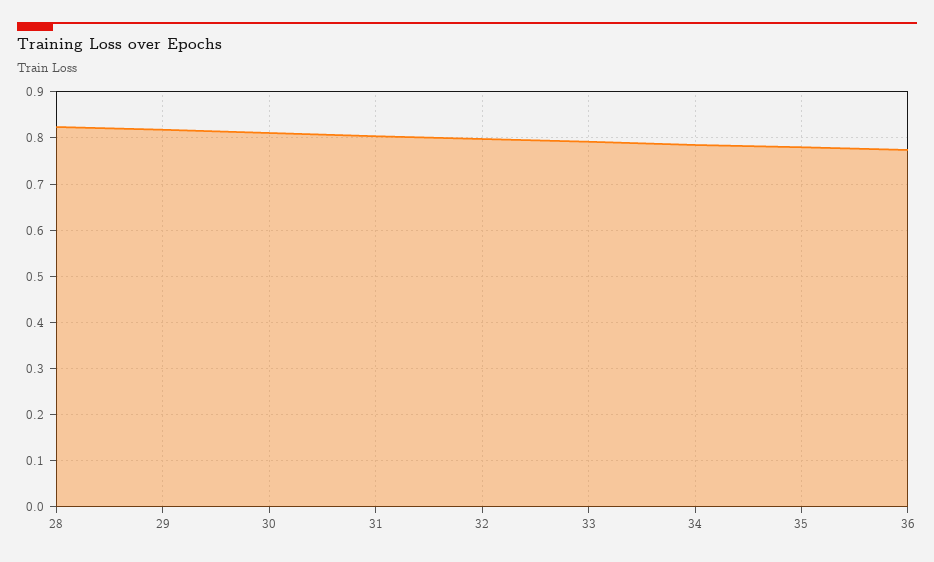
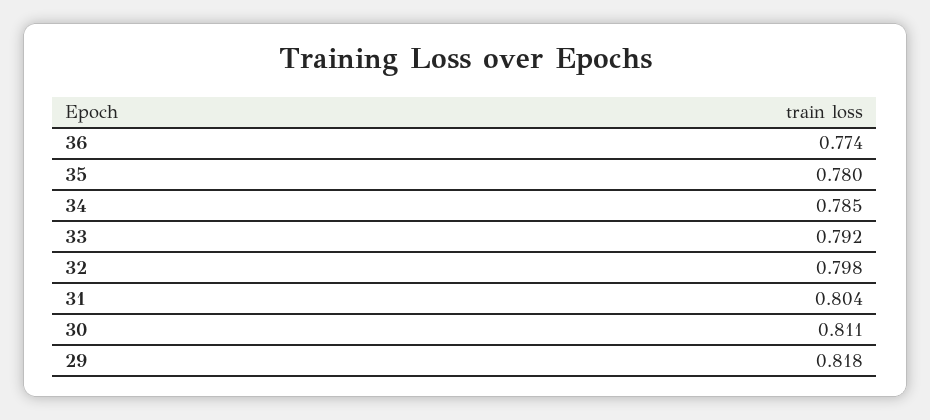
28: 0.82 -> none

